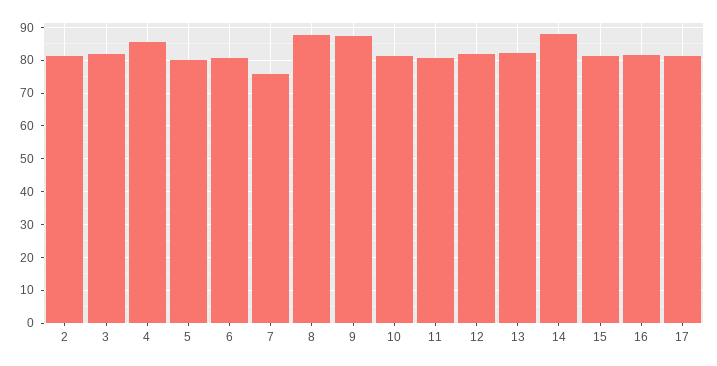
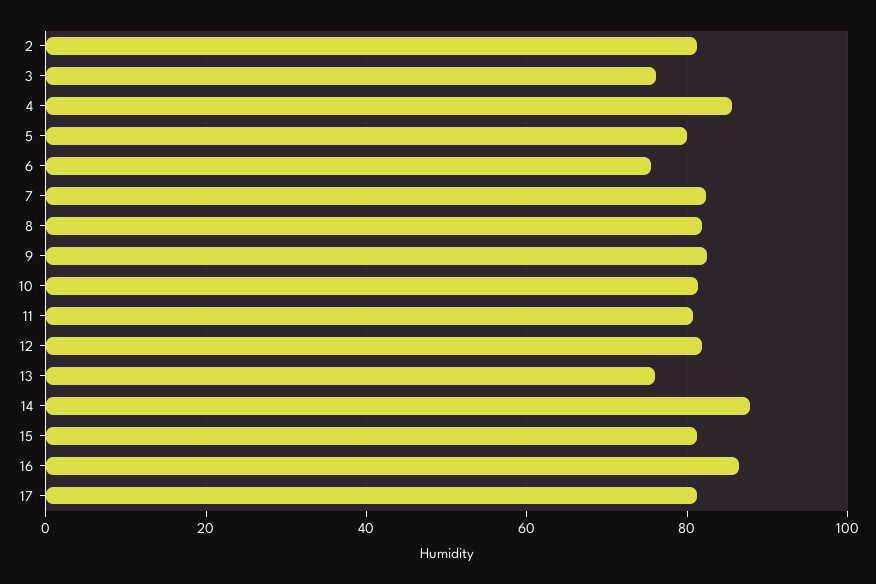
3: 82 -> 76
6: 80 -> 76
7: 76 -> 82
8: 88 -> 82
9: 88 -> 82
13: 82 -> 76
16: 82 -> 86

